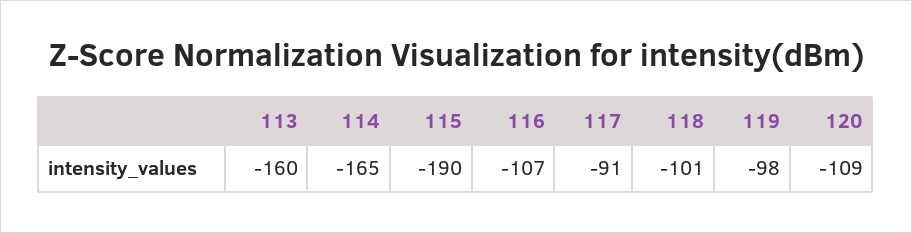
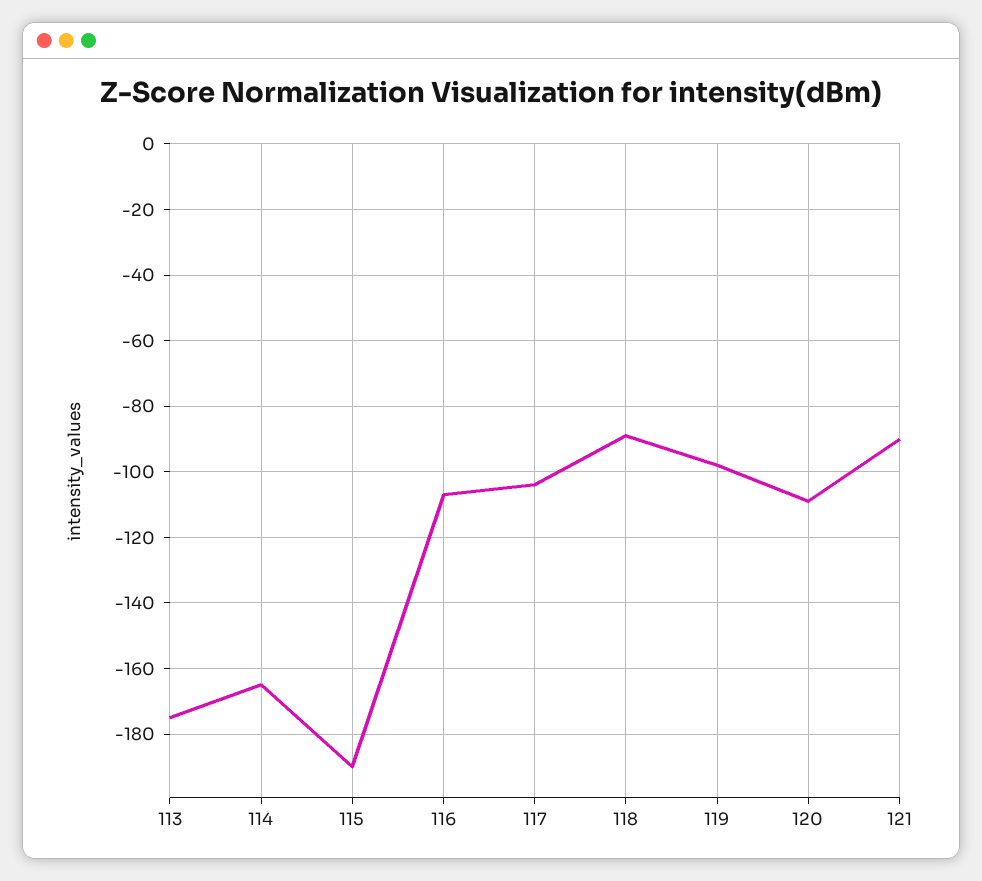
113: -160 -> -175
117: -91 -> -105
118: -101 -> -90
121: none -> -90

